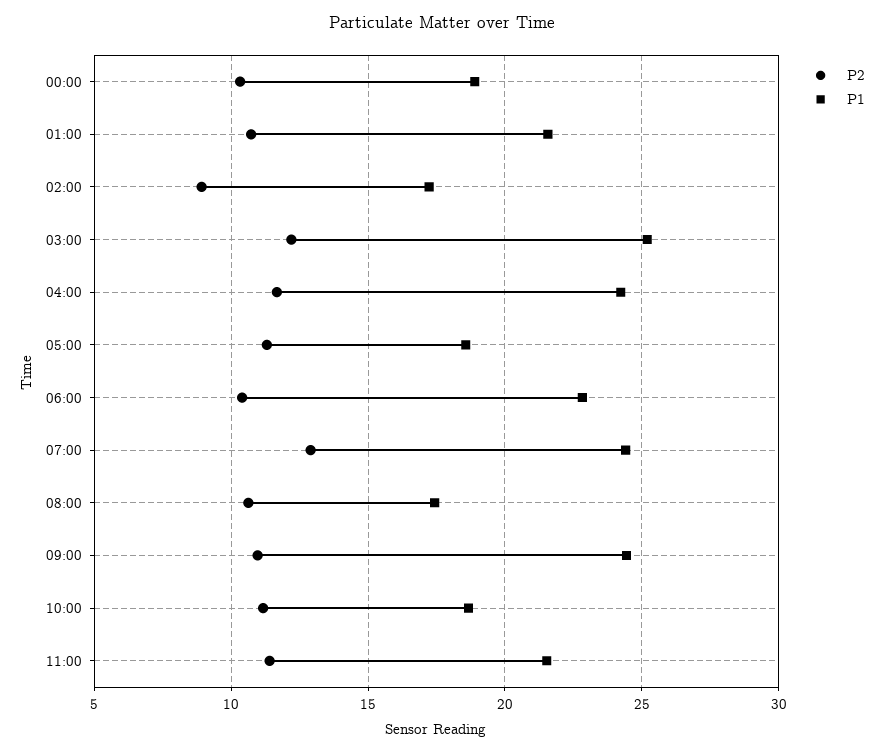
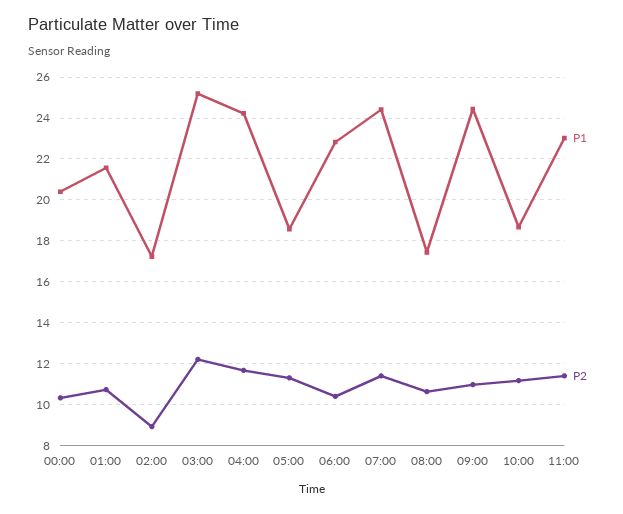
P1, 00:00: 19 -> 20.5
P2, 07:00: 13 -> 11.5
P1, 11:00: 21.5 -> 23

